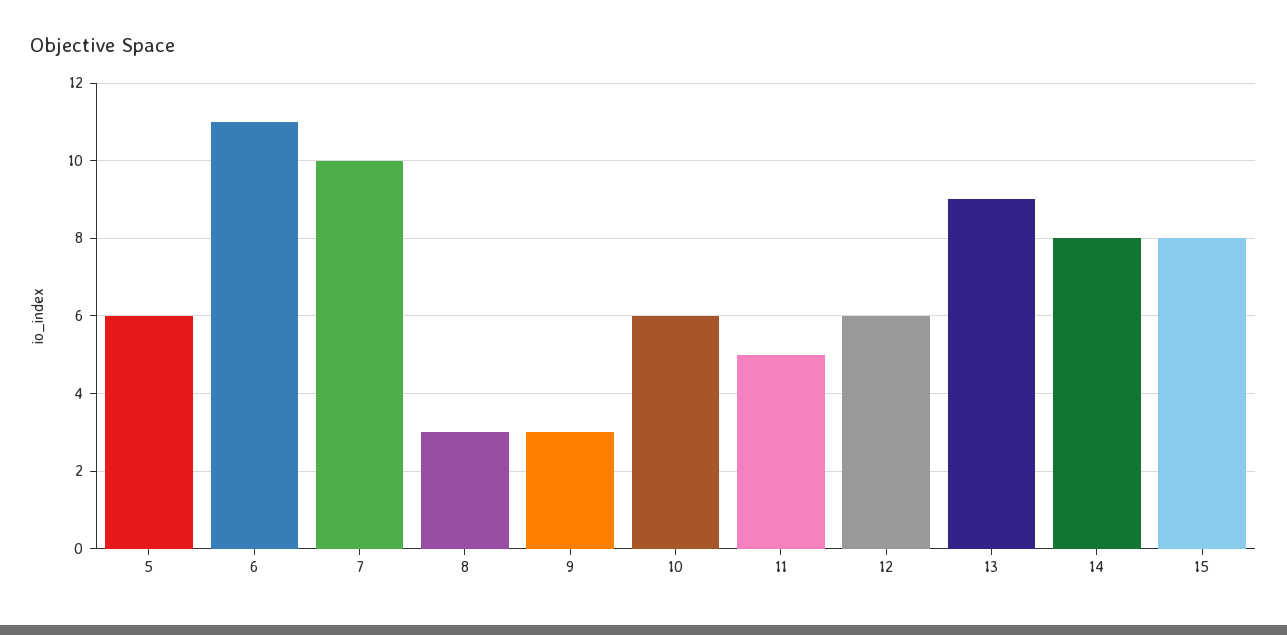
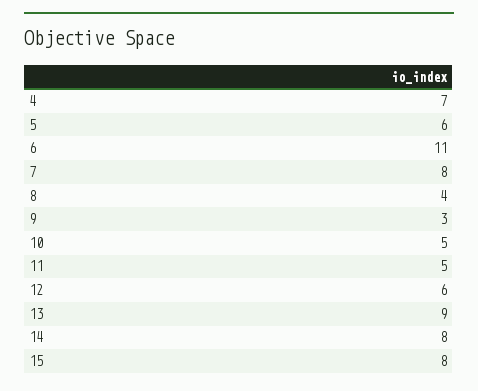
7: 10 -> 8
8: 3 -> 4
10: 6 -> 5
4: none -> 7

